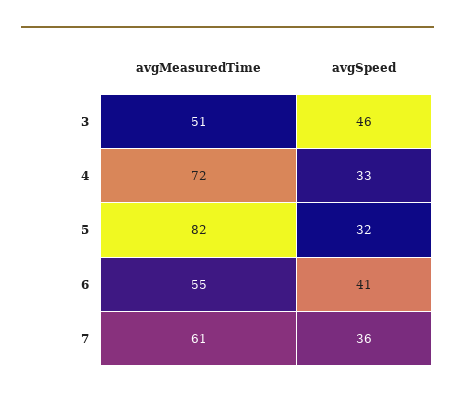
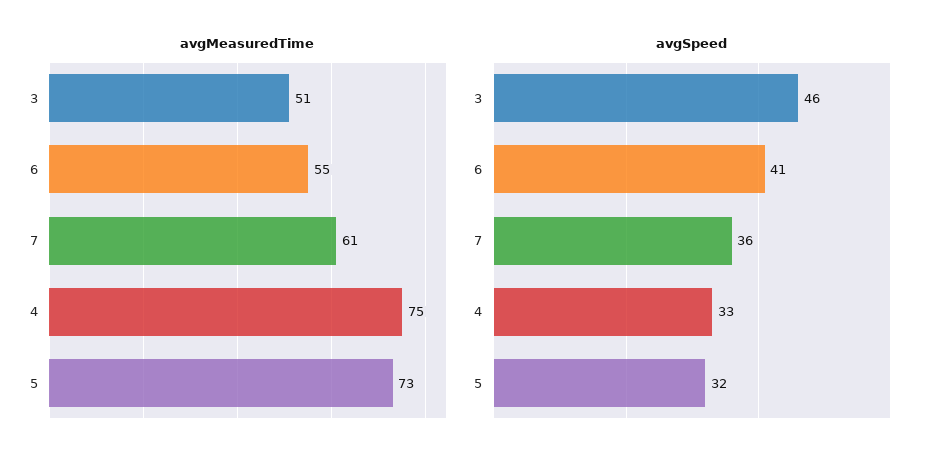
avgMeasuredTime, 4: 72 -> 75
avgMeasuredTime, 5: 82 -> 73

